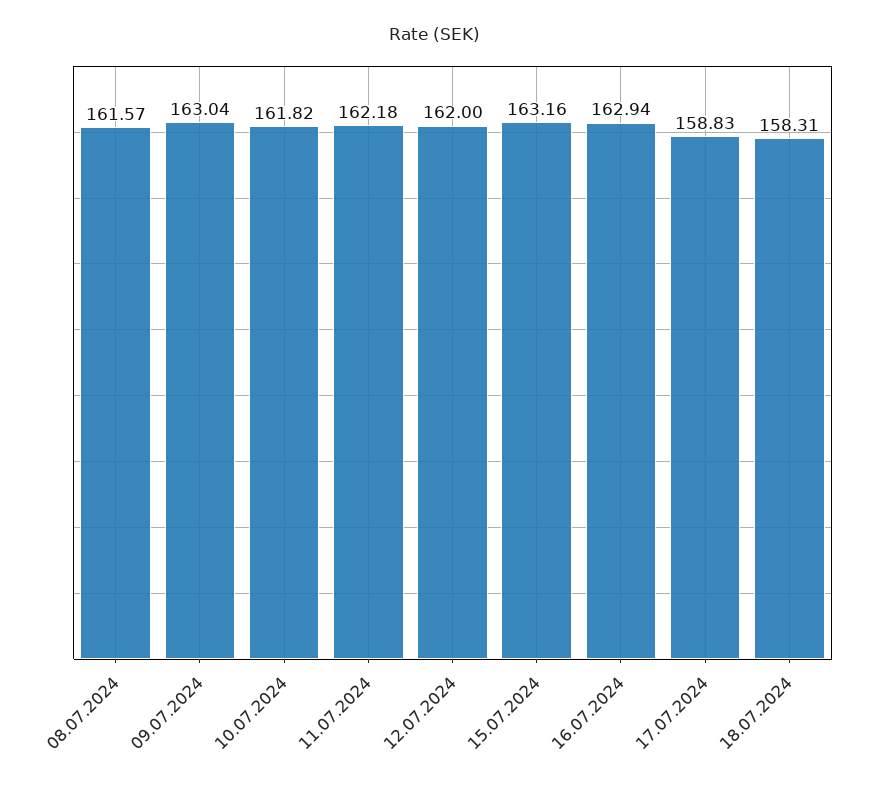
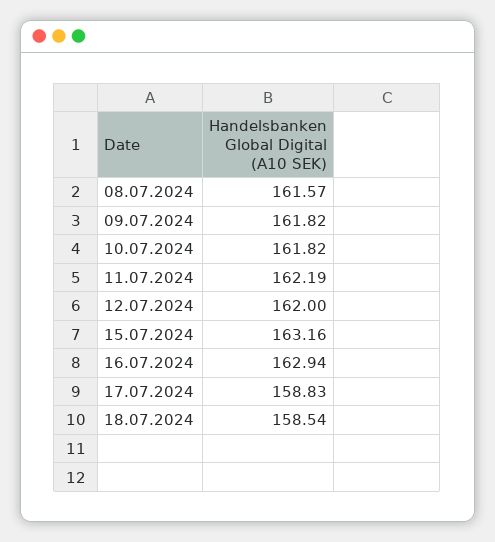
09.07.2024: 163.04 -> 161.82
11.07.2024: 162.18 -> 162.19
18.07.2024: 158.31 -> 158.54

